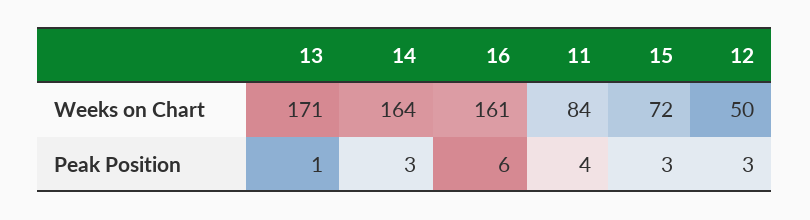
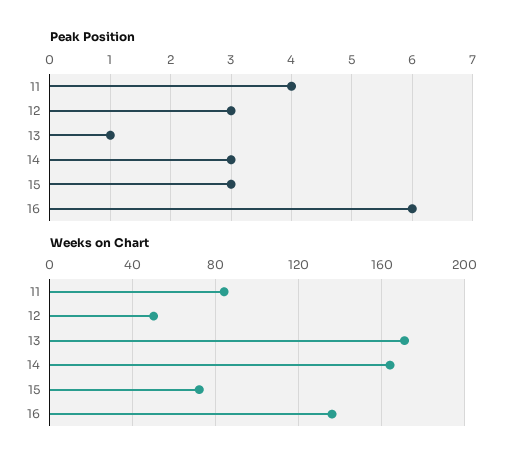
Weeks on Chart, 16: 161 -> 135

